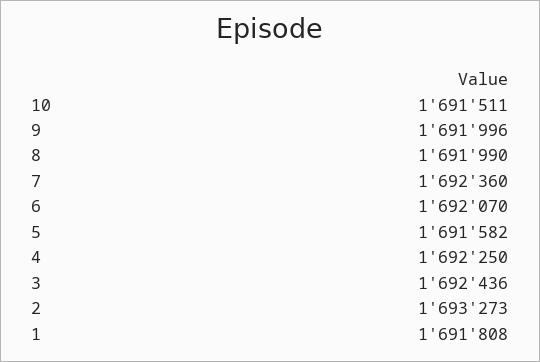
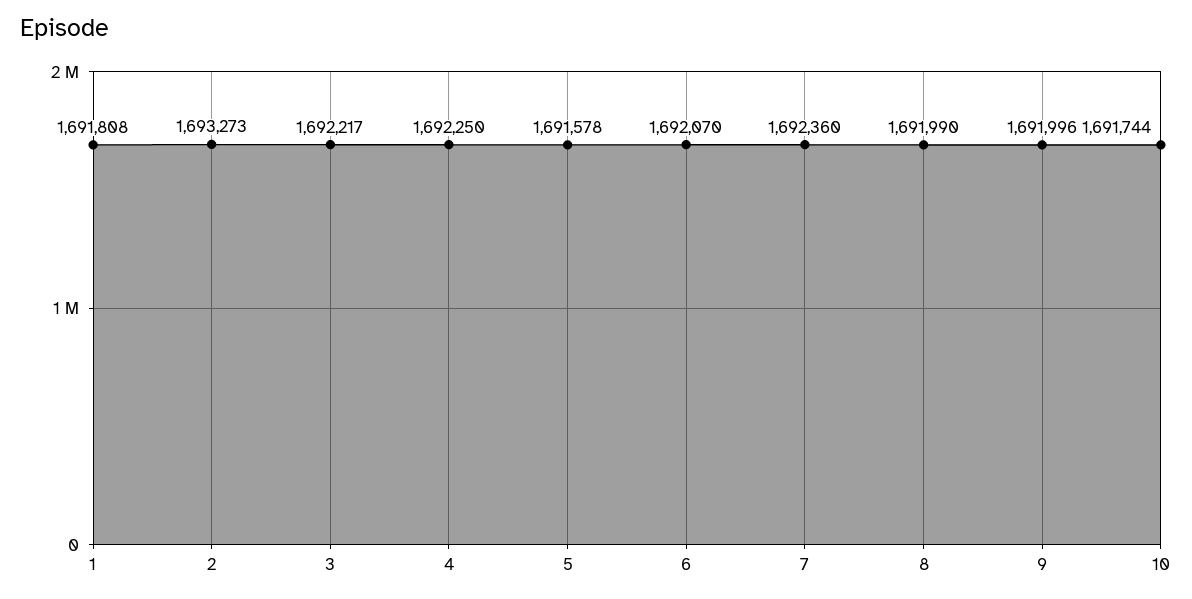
10: 1691511 -> 1691744
5: 1691582 -> 1691578
3: 1692436 -> 1692217

